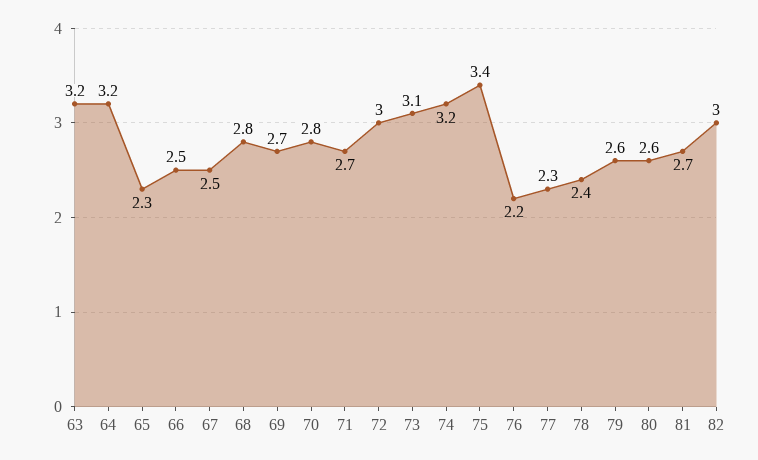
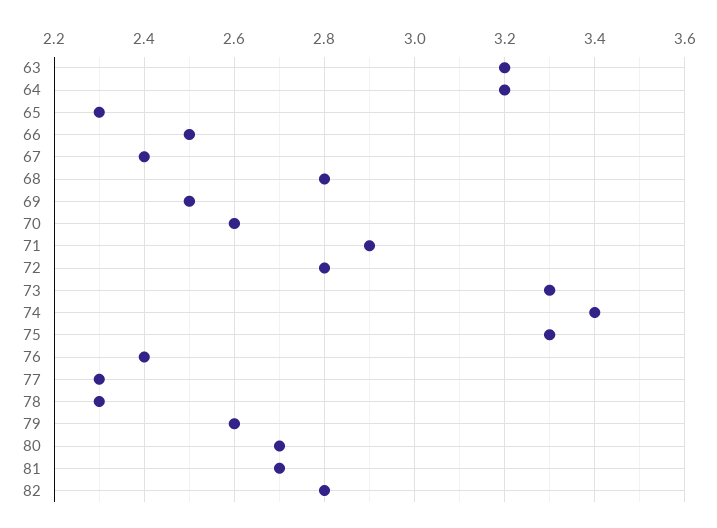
67: 2.5 -> 2.4
69: 2.7 -> 2.5
70: 2.8 -> 2.6
71: 2.7 -> 2.9
72: 3 -> 2.8
73: 3.1 -> 3.3
74: 3.2 -> 3.4
75: 3.4 -> 3.3
76: 2.2 -> 2.4
78: 2.4 -> 2.3
80: 2.6 -> 2.7
82: 3 -> 2.8

